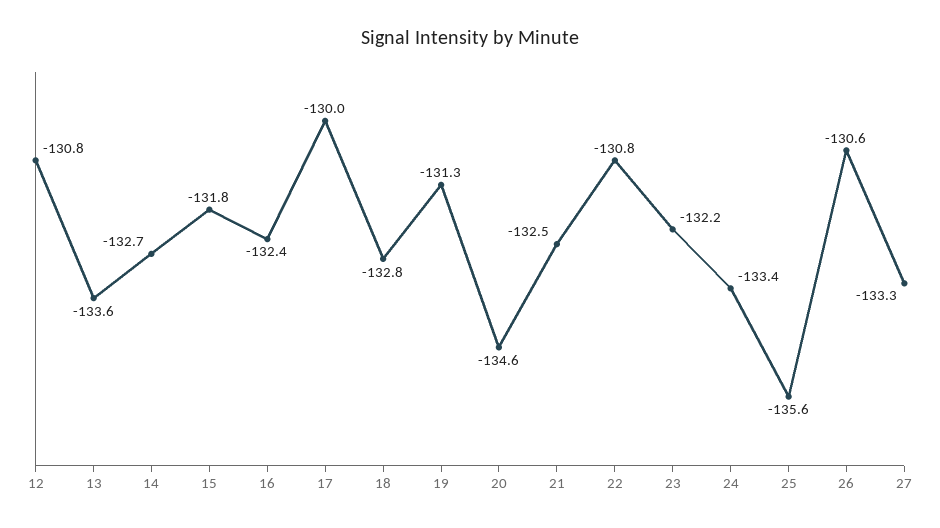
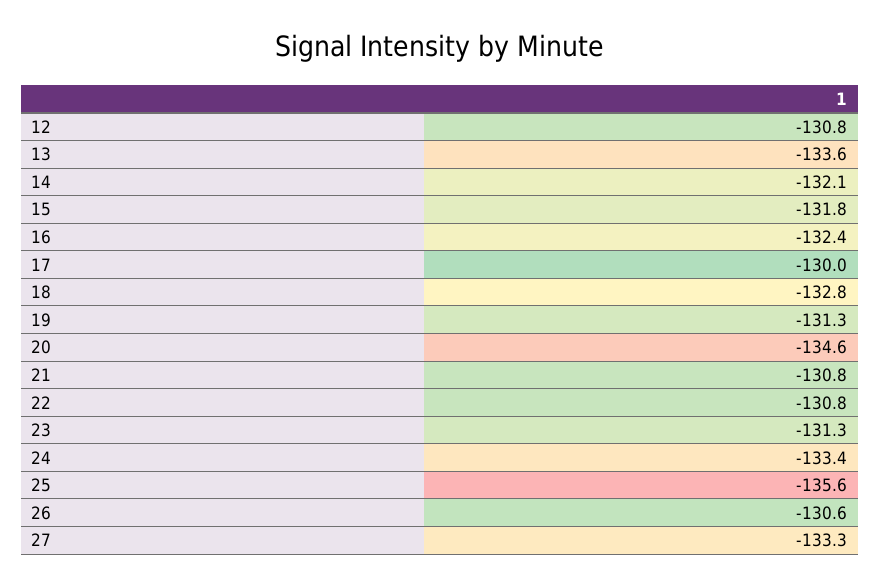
14: -132.7 -> -132.1
21: -132.5 -> -130.8
23: -132.2 -> -131.3

